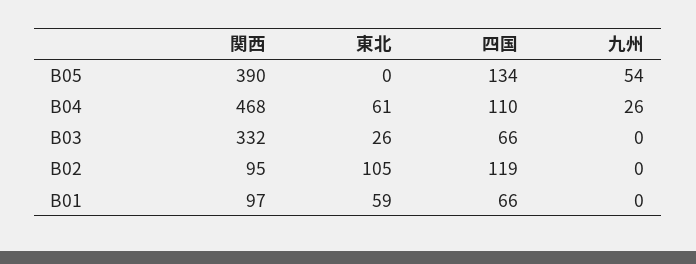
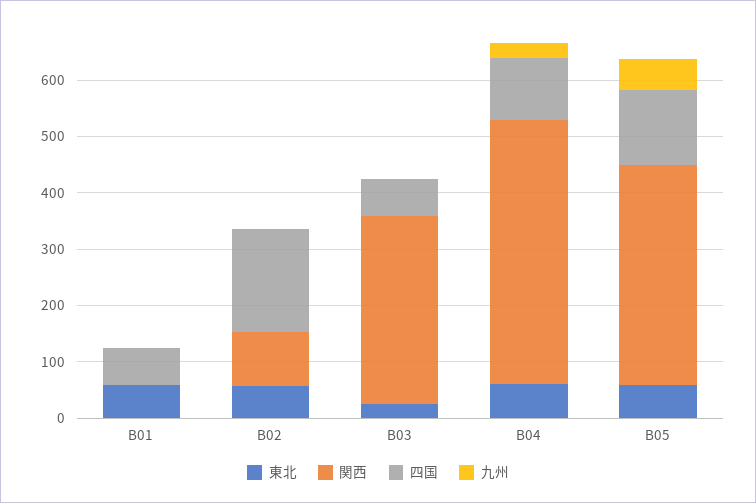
東北, B05: 0 -> 60
東北, B02: 105 -> 60
四国, B02: 119 -> 180
関西, B01: 97 -> 0

